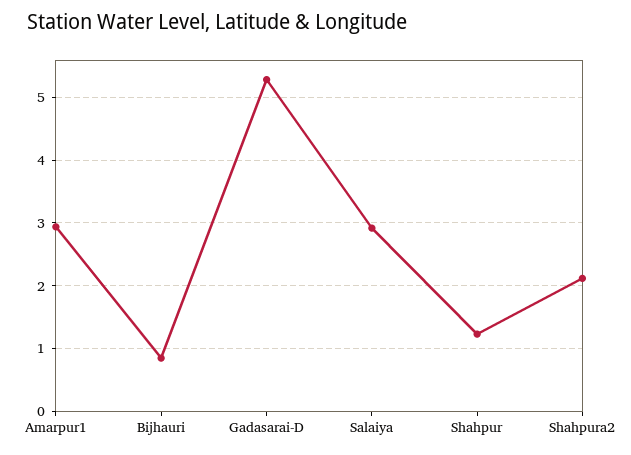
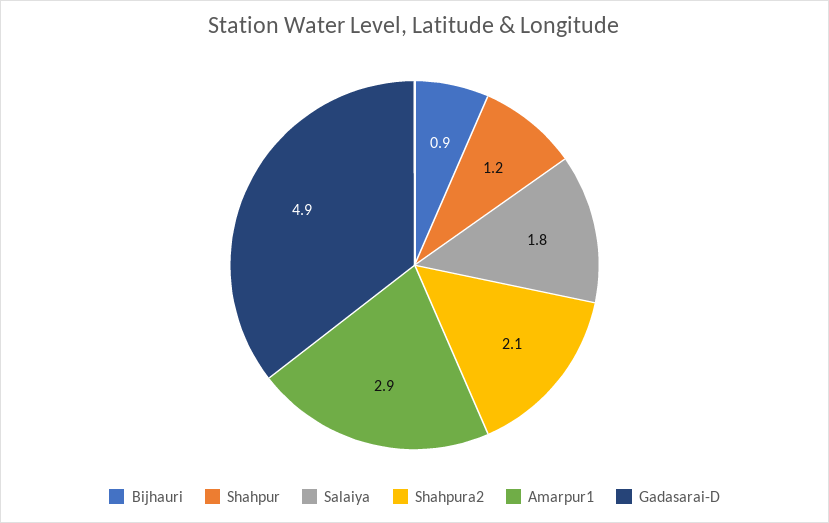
Gadasarai-D: 5.3 -> 4.9
Salaiya: 2.9 -> 1.8

